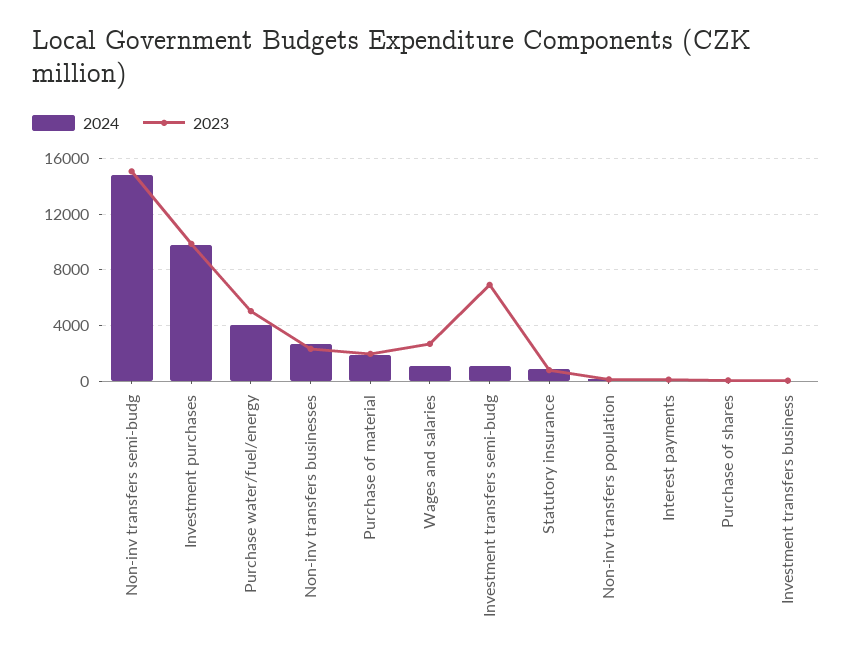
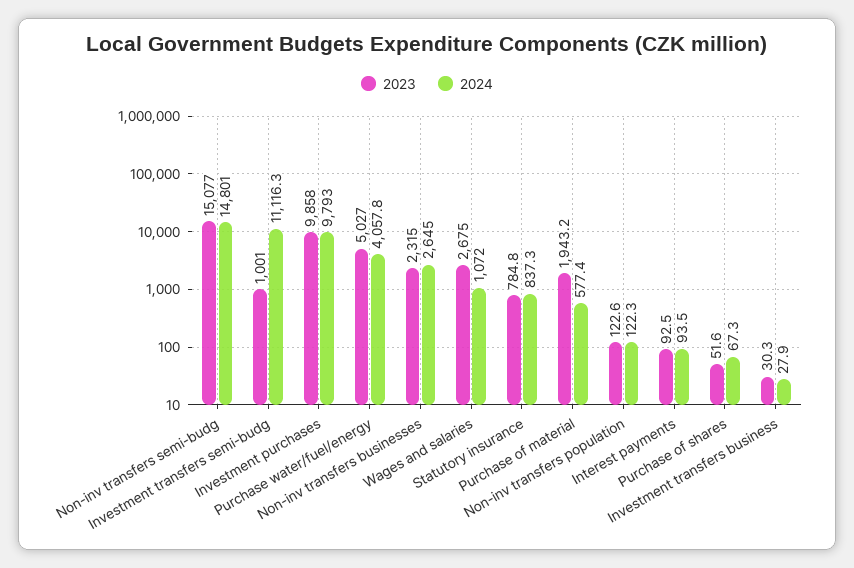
2024, Purchase of material: 2000 -> 577.4
2024, Investment transfers semi-budg: 1000 -> 11116.3
2023, Investment transfers semi-budg: 7000 -> 1001

